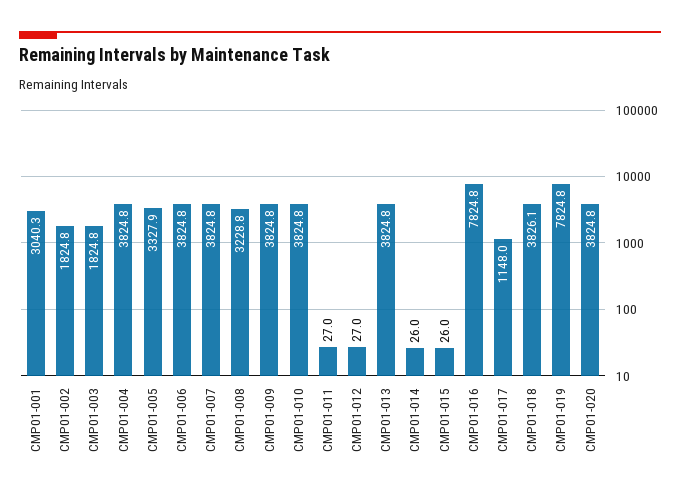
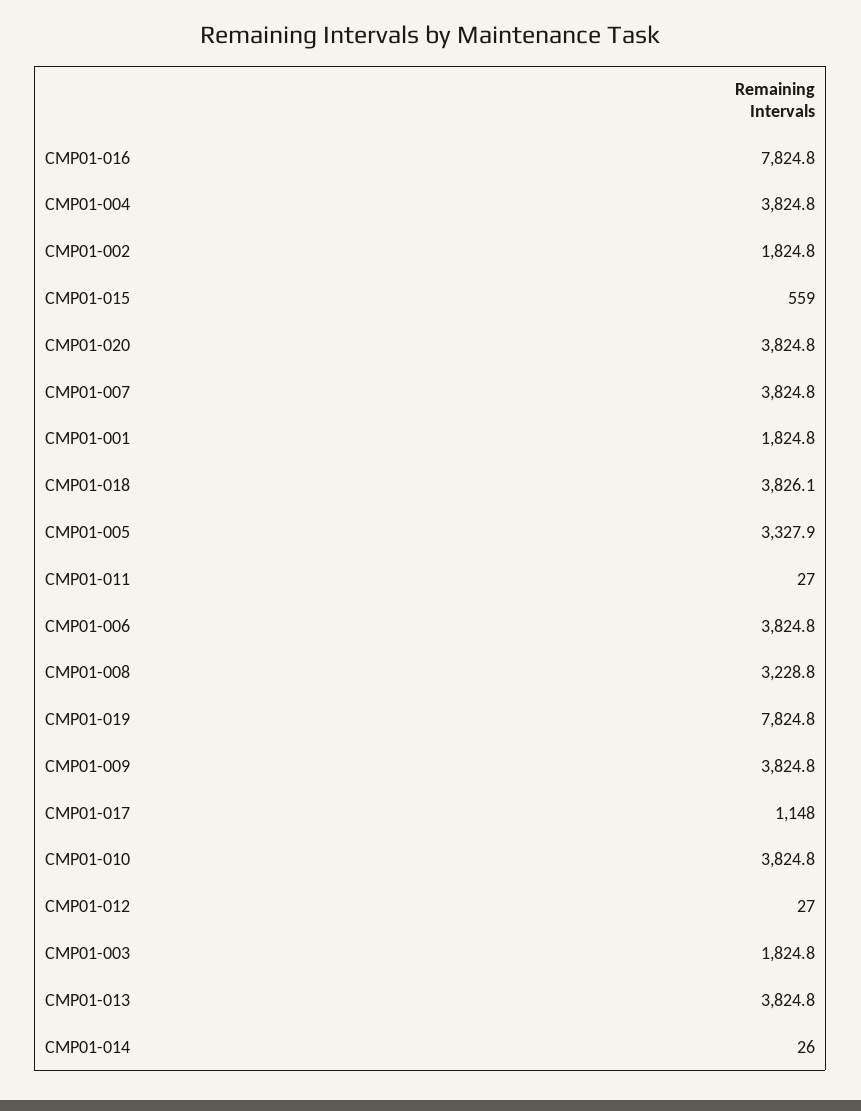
CMP01-001: 3040.3 -> 1824.8
CMP01-015: 26 -> 559

